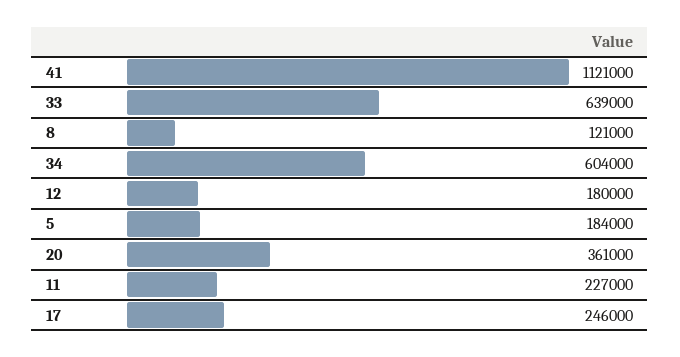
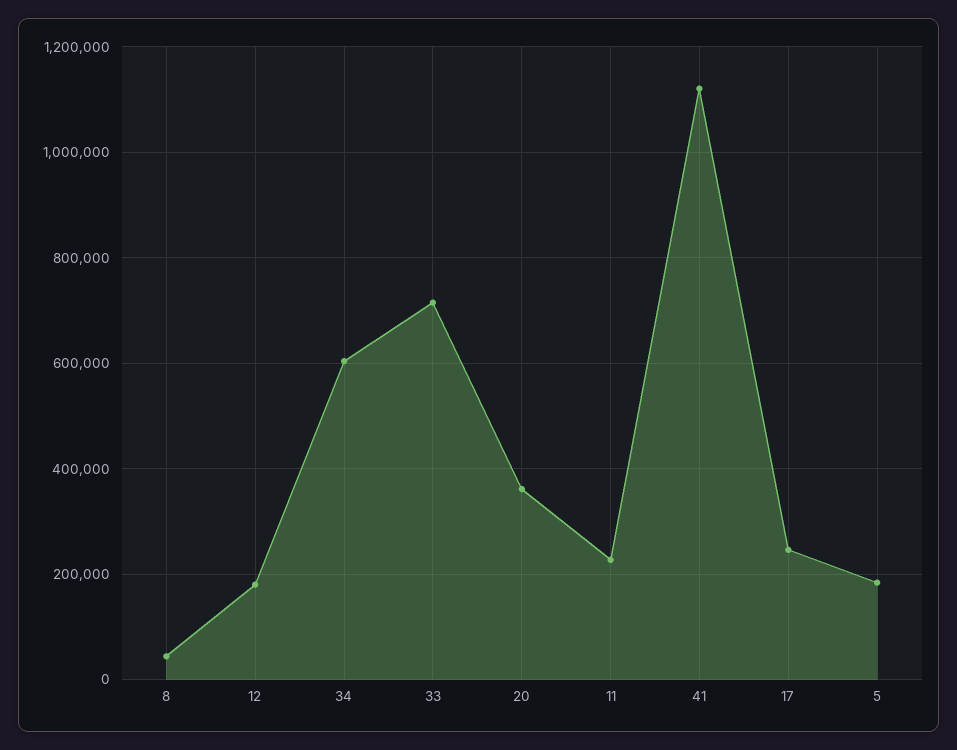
33: 639000 -> 720000
8: 121000 -> 40000

